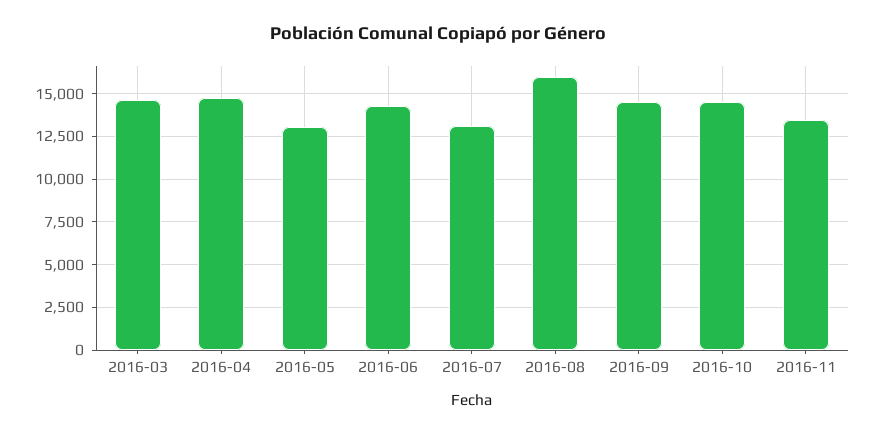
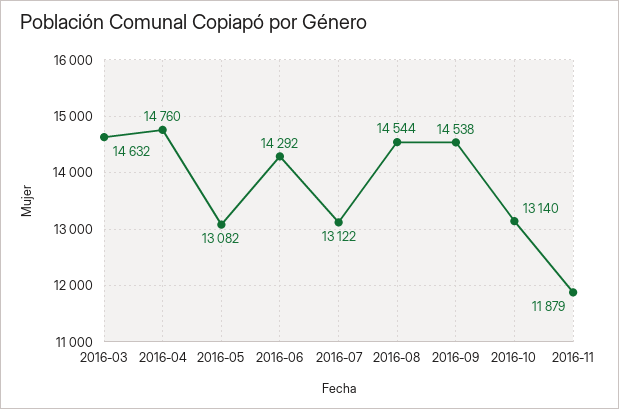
2016-08: 16000 -> 14544
2016-10: 14500 -> 13140
2016-11: 13500 -> 11879

